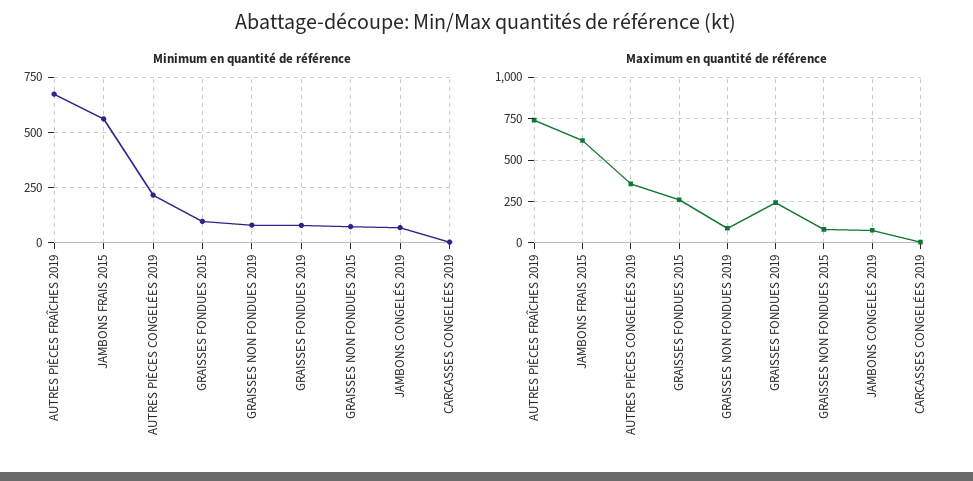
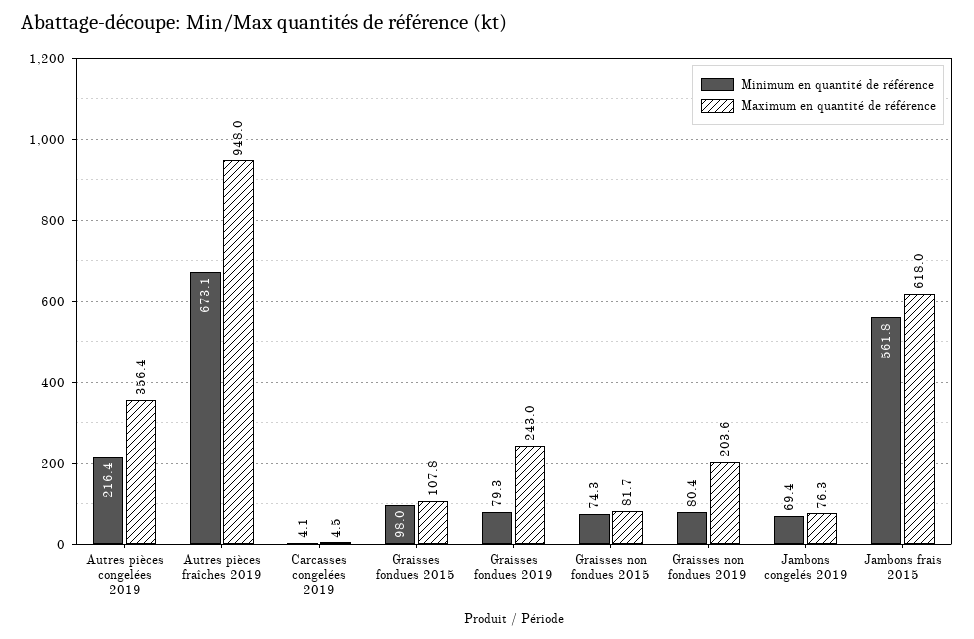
Maximum en quantité de référence, AUTRES PIÈCES FRAÎCHES 2019: 750 -> 948
Maximum en quantité de référence, GRAISSES FONDUES 2015: 250 -> 107.8
Maximum en quantité de référence, GRAISSES NON FONDUES 2019: 100 -> 203.6

